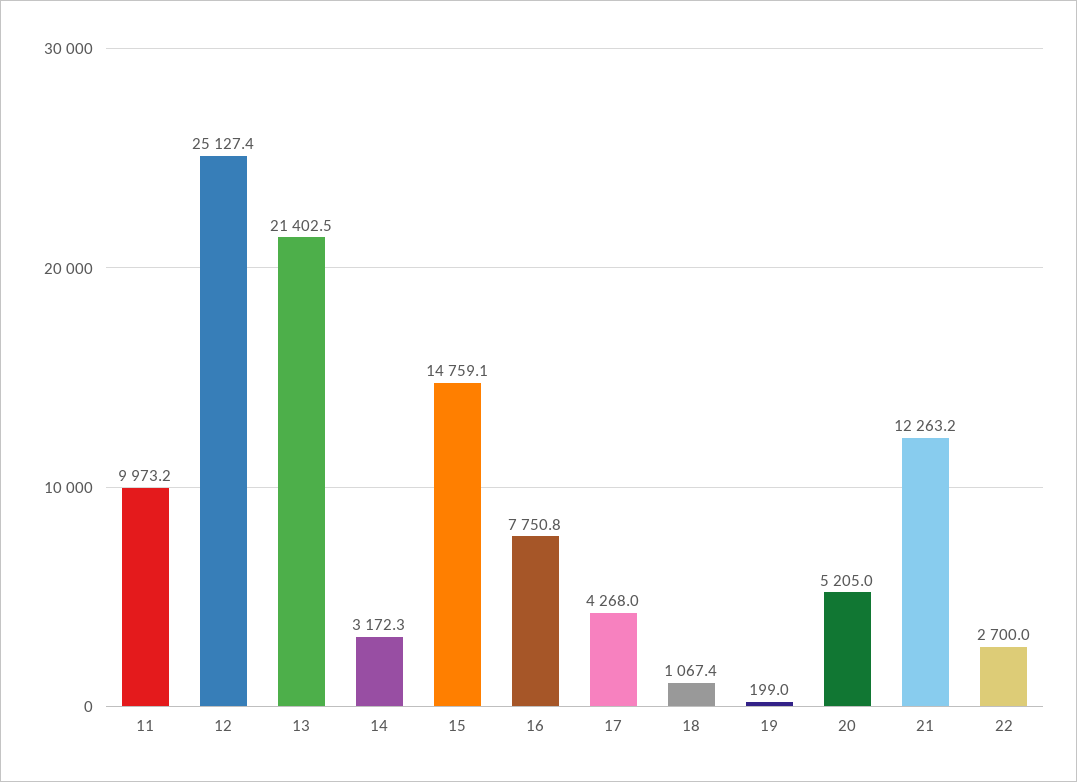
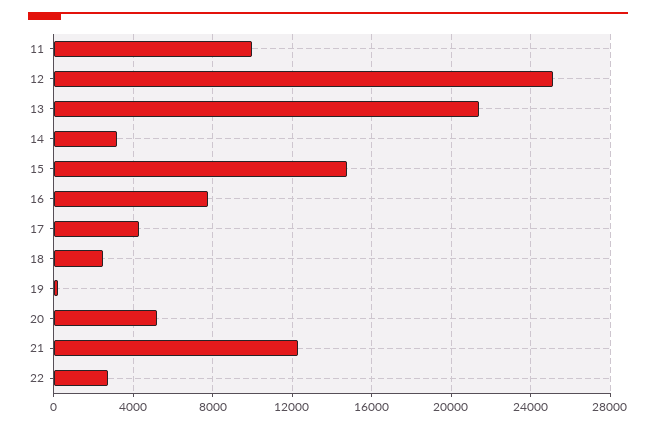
18: 1067.4 -> 2500

